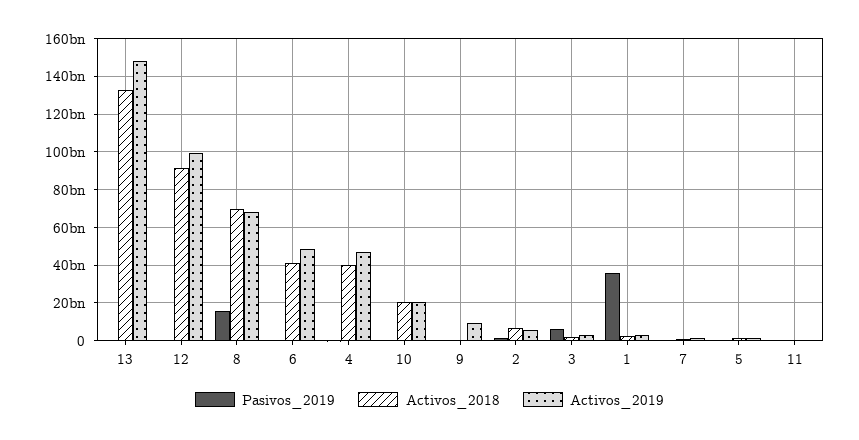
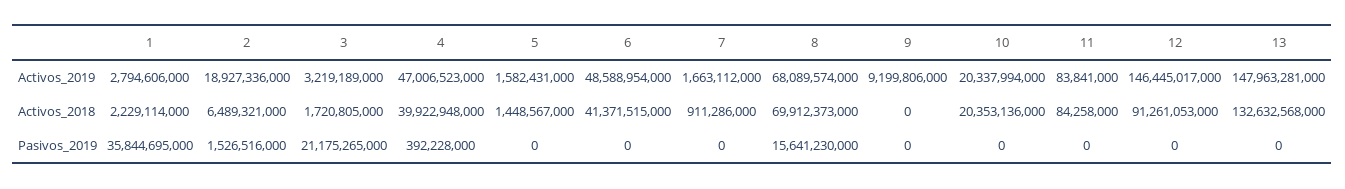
Activos_2019, 12: 100000000000 -> 146445017000
Activos_2019, 2: 5000000000 -> 18927336000
Pasivos_2019, 3: 5000000000 -> 21175265000

